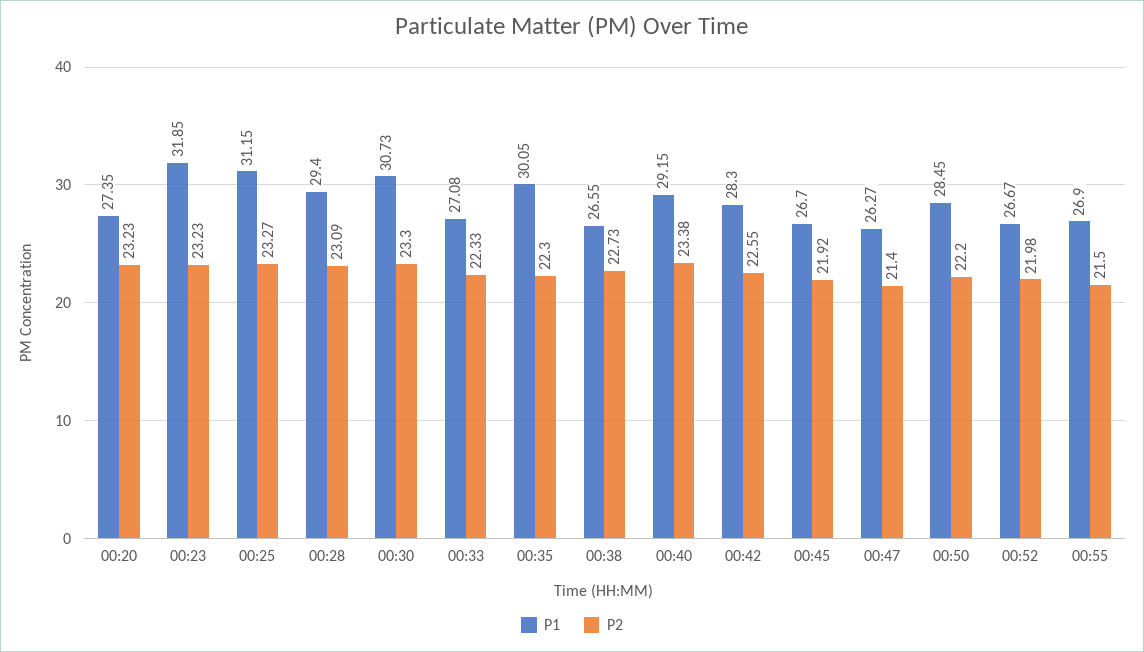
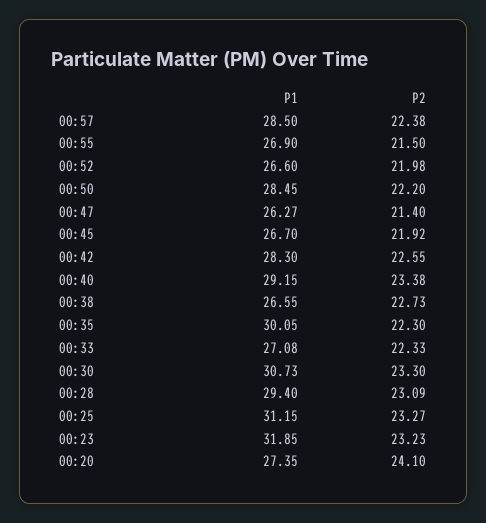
P2, 00:20: 23.23 -> 24.1
P1, 00:52: 26.67 -> 26.6
P1, 00:57: none -> 28.5
P2, 00:57: none -> 22.38

